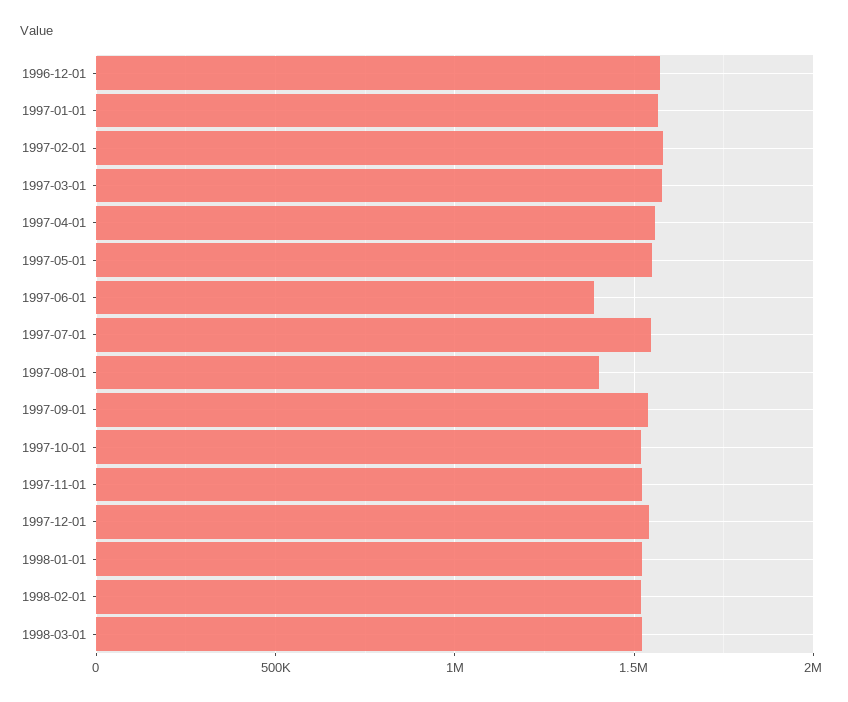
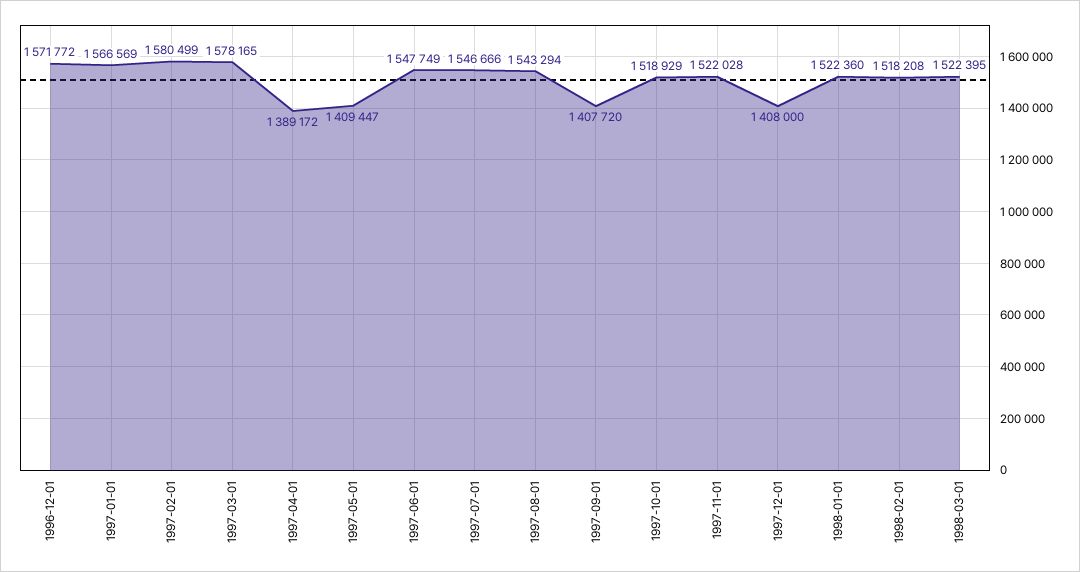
1997-04-01: 1550000 -> 1389172
1997-05-01: 1550000 -> 1409447
1997-06-01: 1400000 -> 1547749
1997-08-01: 1400000 -> 1543294
1997-09-01: 1550000 -> 1407720
1997-12-01: 1550000 -> 1408000

